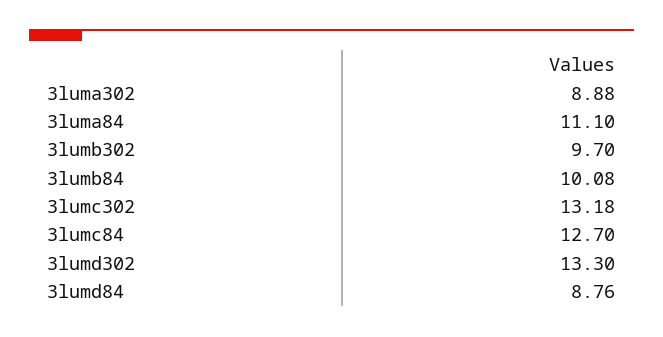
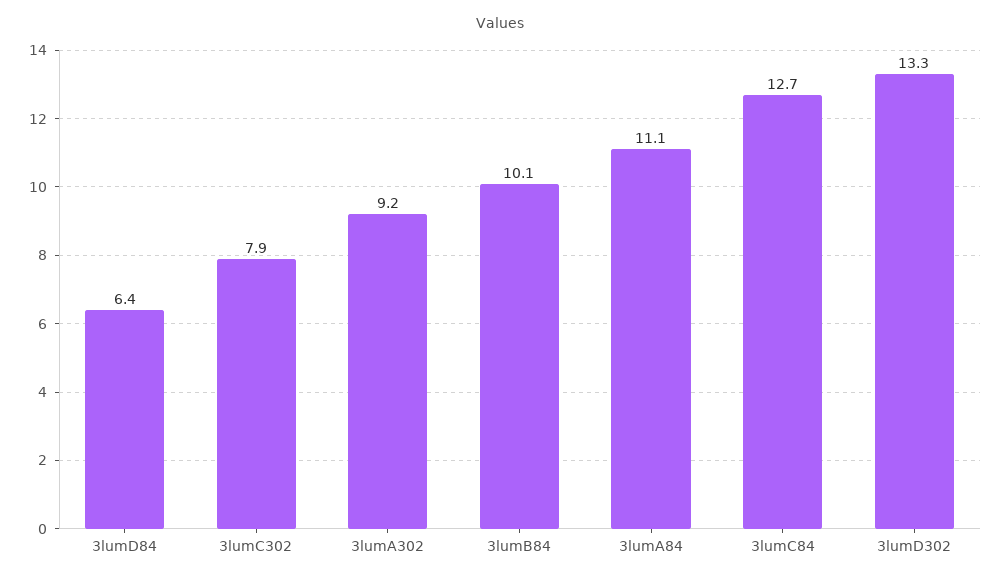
3luma302: 8.88 -> 9.2
3lumb302: 9.7 -> none
3lumc302: 13.18 -> 7.9
3lumd84: 8.76 -> 6.4

